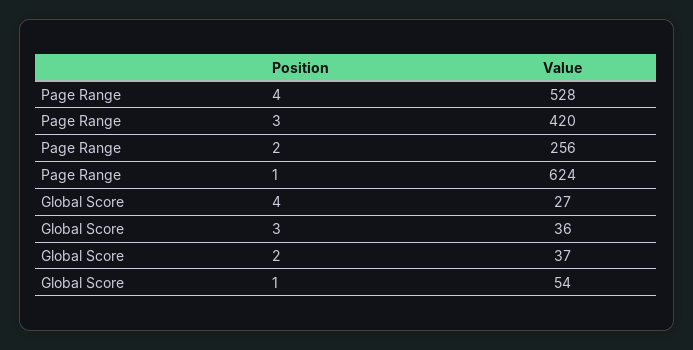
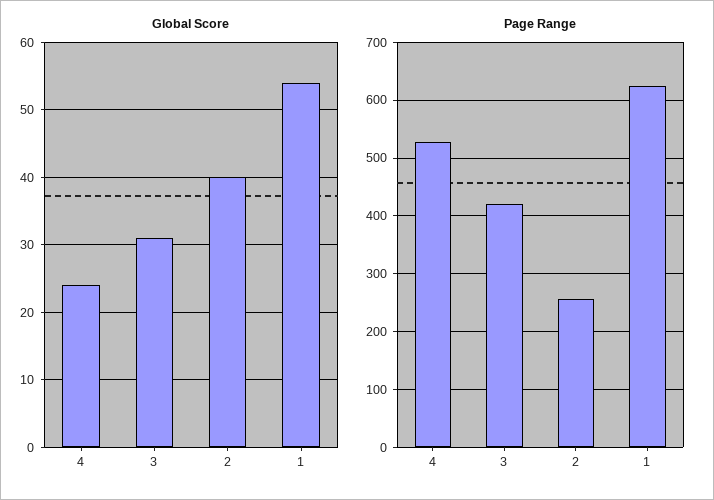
Global Score, 4: 27 -> 24
Global Score, 3: 36 -> 31
Global Score, 2: 37 -> 40

